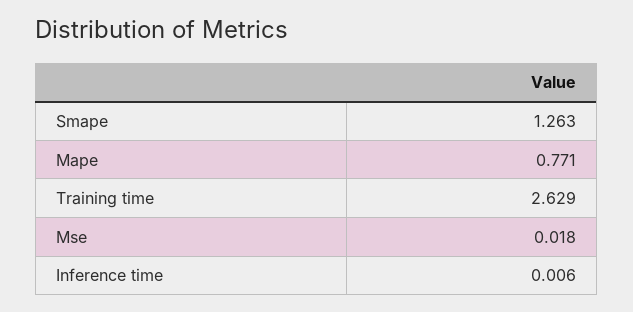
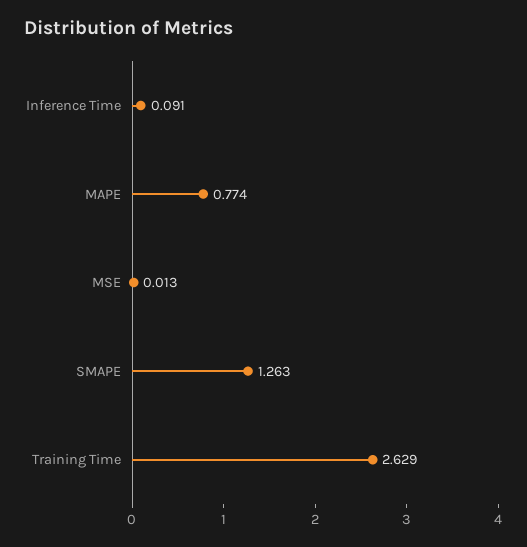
Mape: 0.771 -> 0.774
Mse: 0.018 -> 0.013
Inference time: 0.006 -> 0.091

